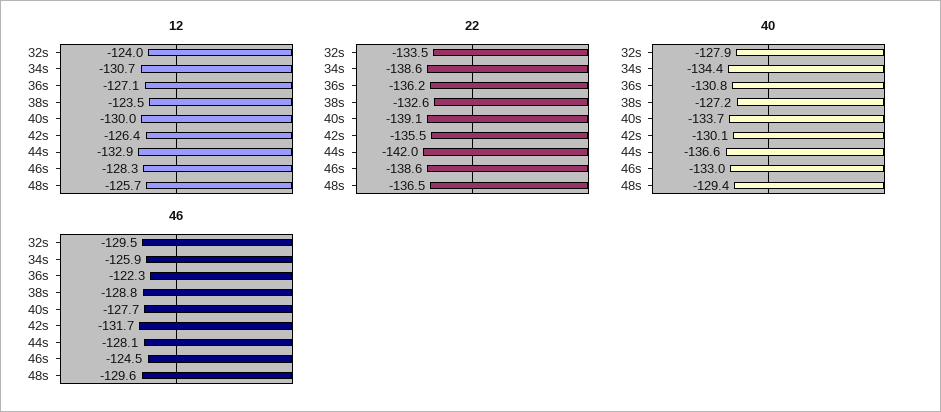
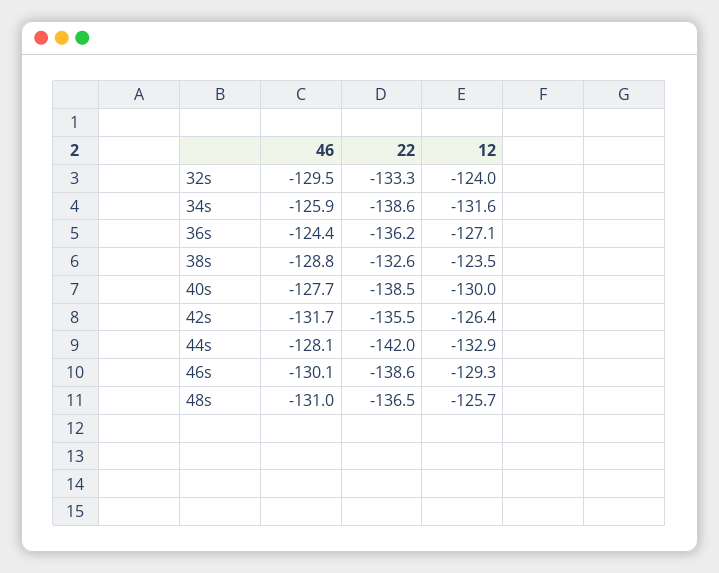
12, 34s: -130.7 -> -131.6
12, 46s: -128.3 -> -129.3
22, 32s: -133.5 -> -133.3
22, 40s: -139.1 -> -138.5
40, 32s: -127.9 -> none
40, 34s: -134.4 -> none
40, 36s: -130.8 -> none
40, 38s: -127.2 -> none
40, 40s: -133.7 -> none
40, 42s: -130.1 -> none
40, 44s: -136.6 -> none
40, 46s: -133 -> none
40, 48s: -129.4 -> none
46, 36s: -122.3 -> -124.4
46, 46s: -124.5 -> -130.1
46, 48s: -129.6 -> -131

